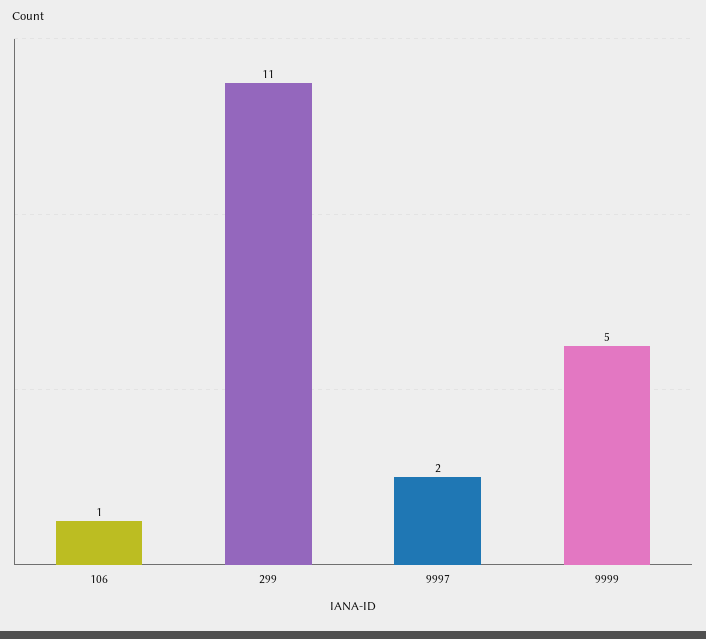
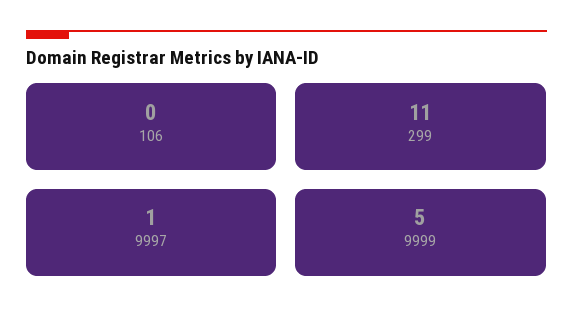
106: 1 -> 0
9997: 2 -> 1

